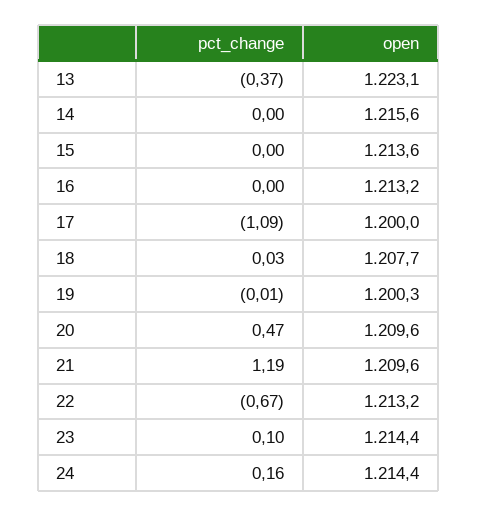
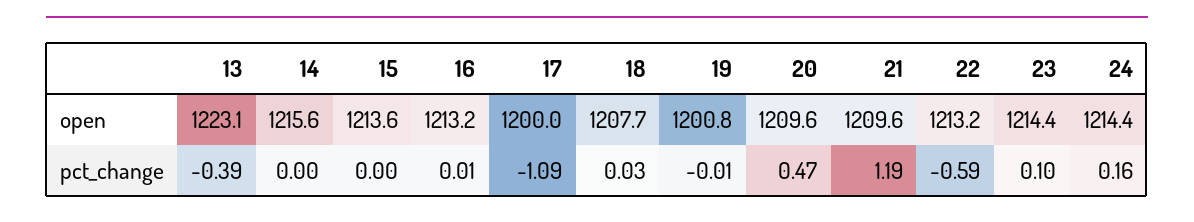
pct_change, 13: -0.37 -> -0.39
pct_change, 16: 0 -> 0.01
open, 19: 1200.3 -> 1200.8
pct_change, 22: -0.67 -> -0.59

